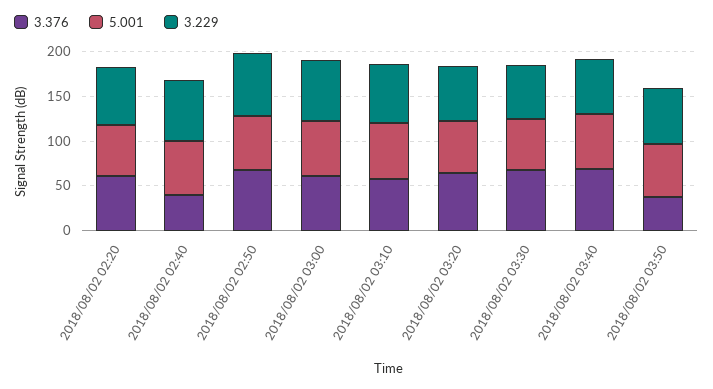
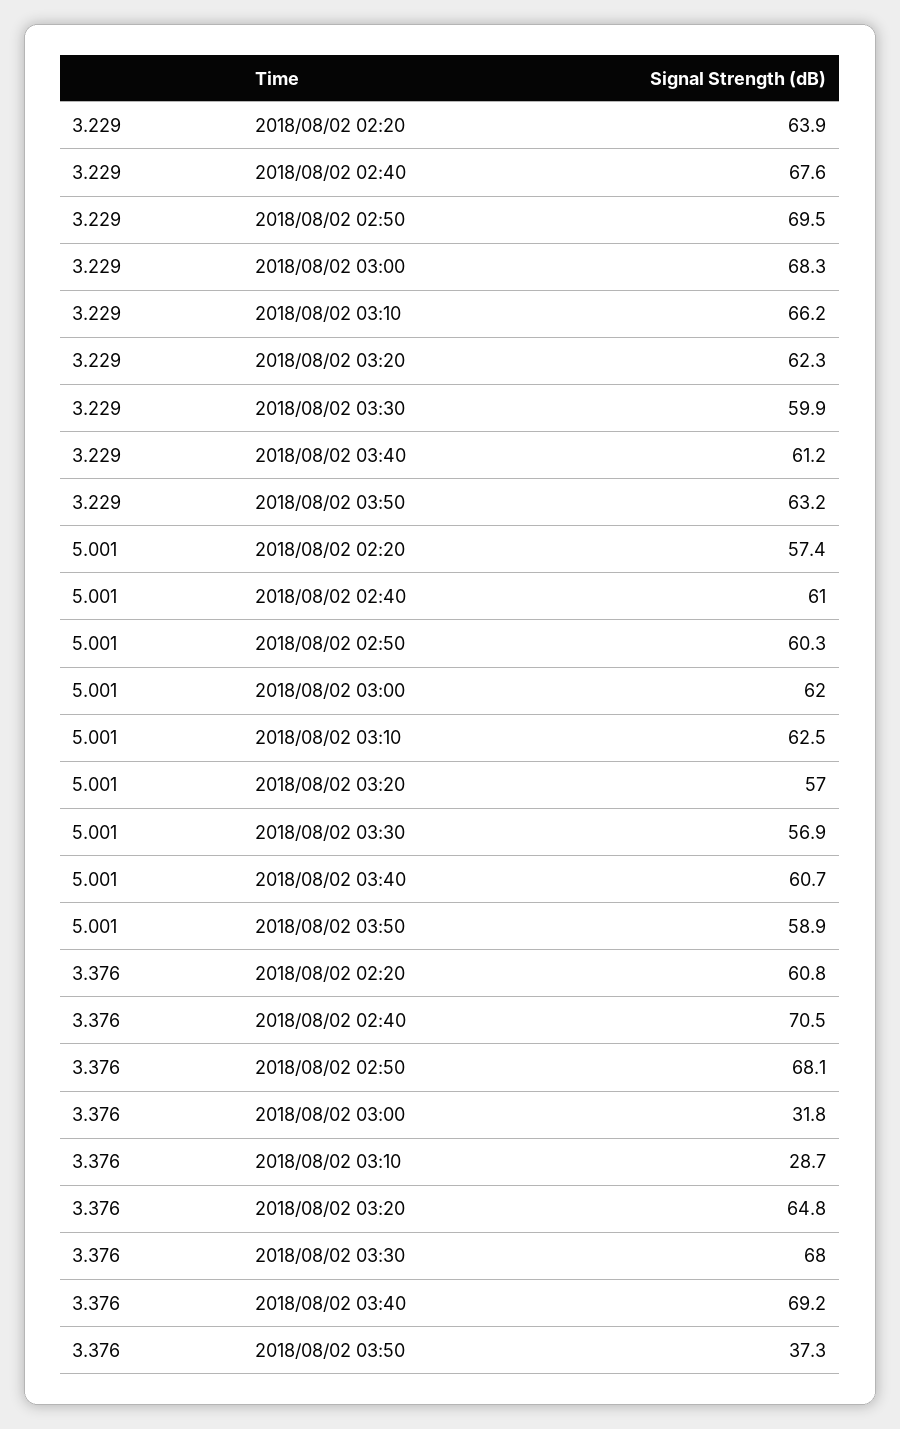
3.376, 2018/08/02 02:40: 40 -> 70.5
3.376, 2018/08/02 03:00: 60 -> 31.8
3.376, 2018/08/02 03:10: 60 -> 28.7

